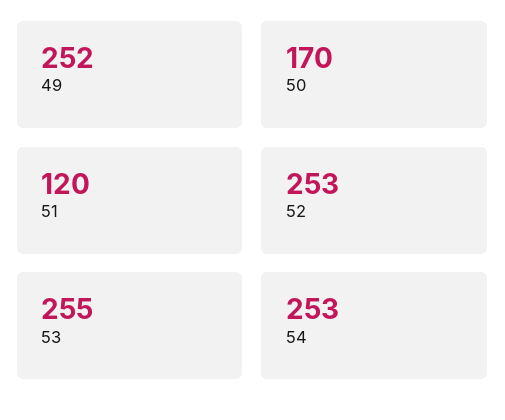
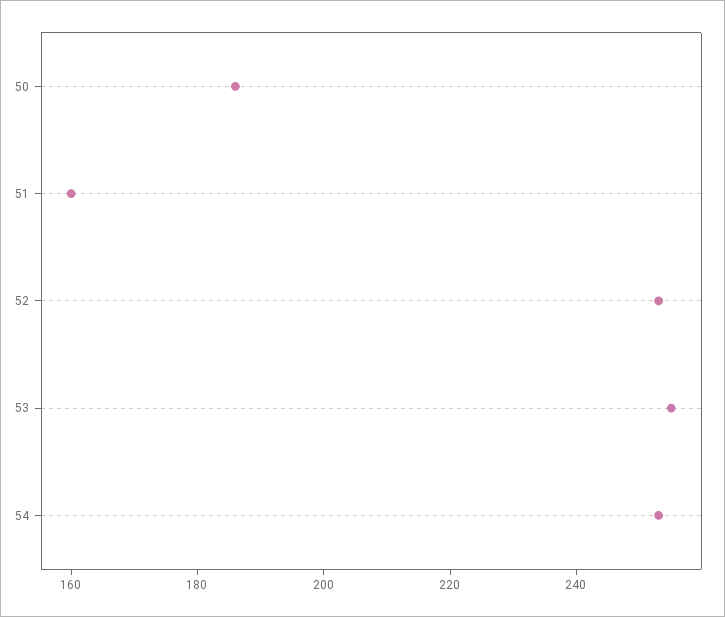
49: 252 -> none
50: 170 -> 185
51: 120 -> 160

